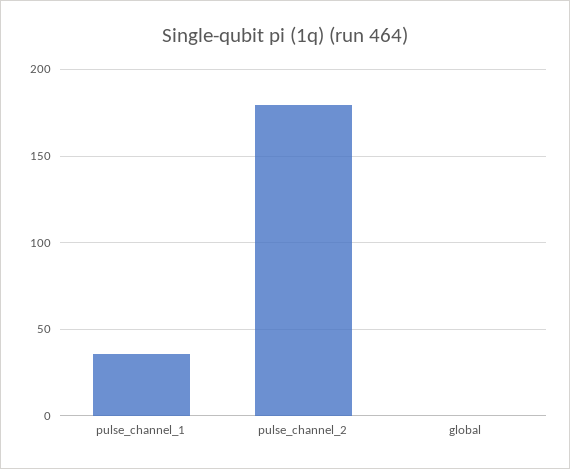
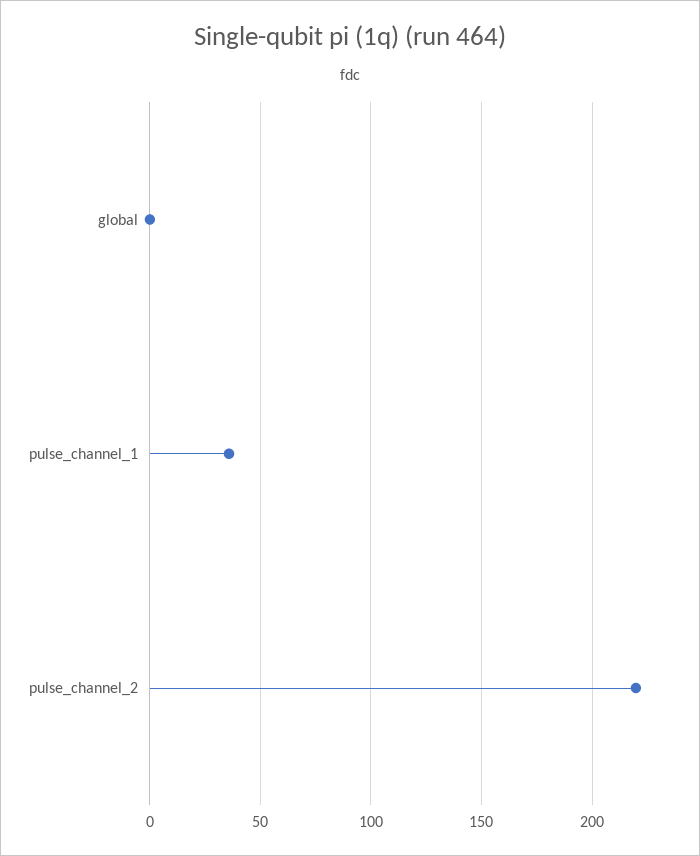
pulse_channel_2: 180 -> 220

